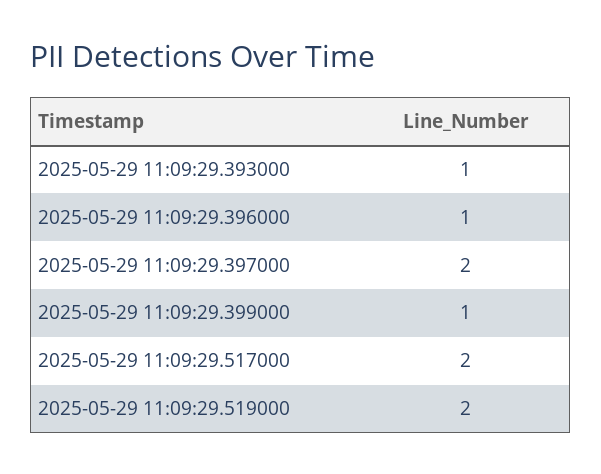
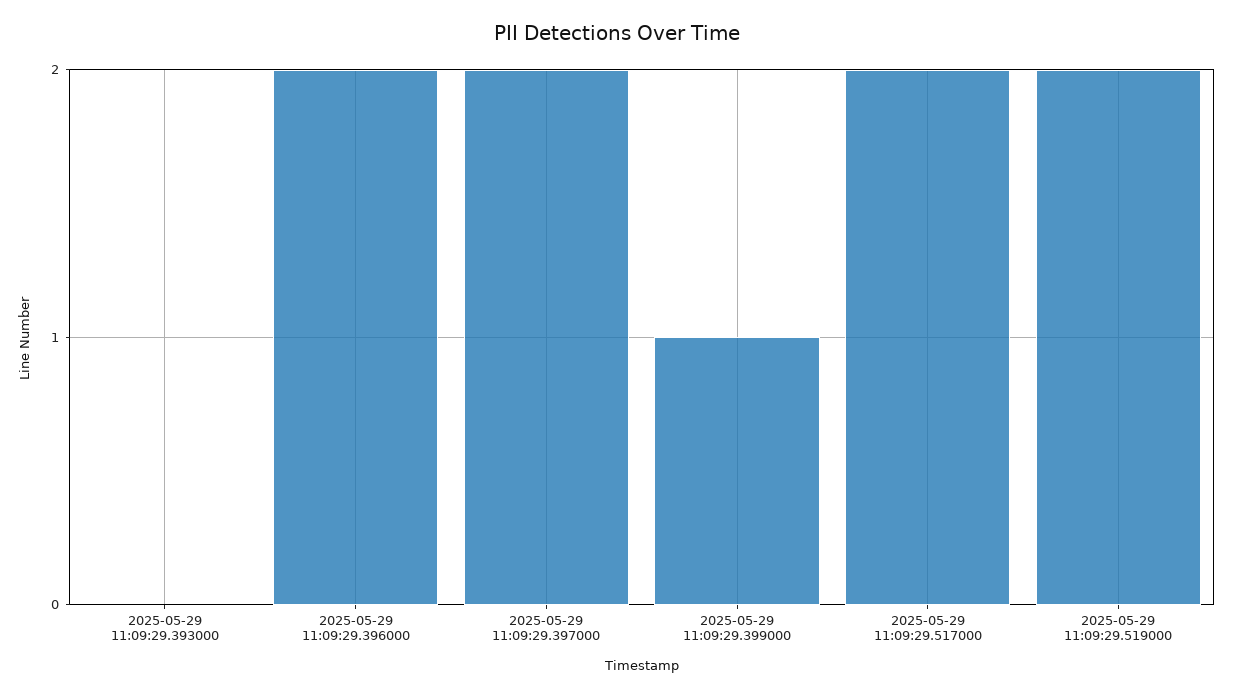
2025-05-29 11:09:29.393000: 1 -> 0
2025-05-29 11:09:29.396000: 1 -> 2

